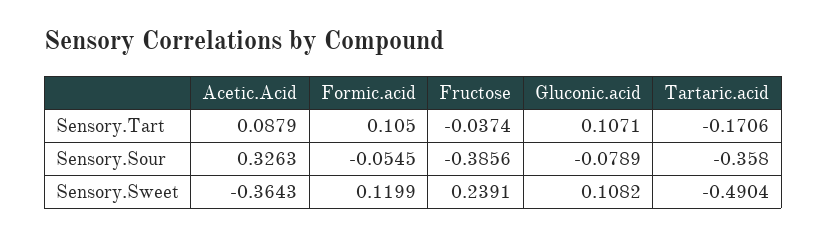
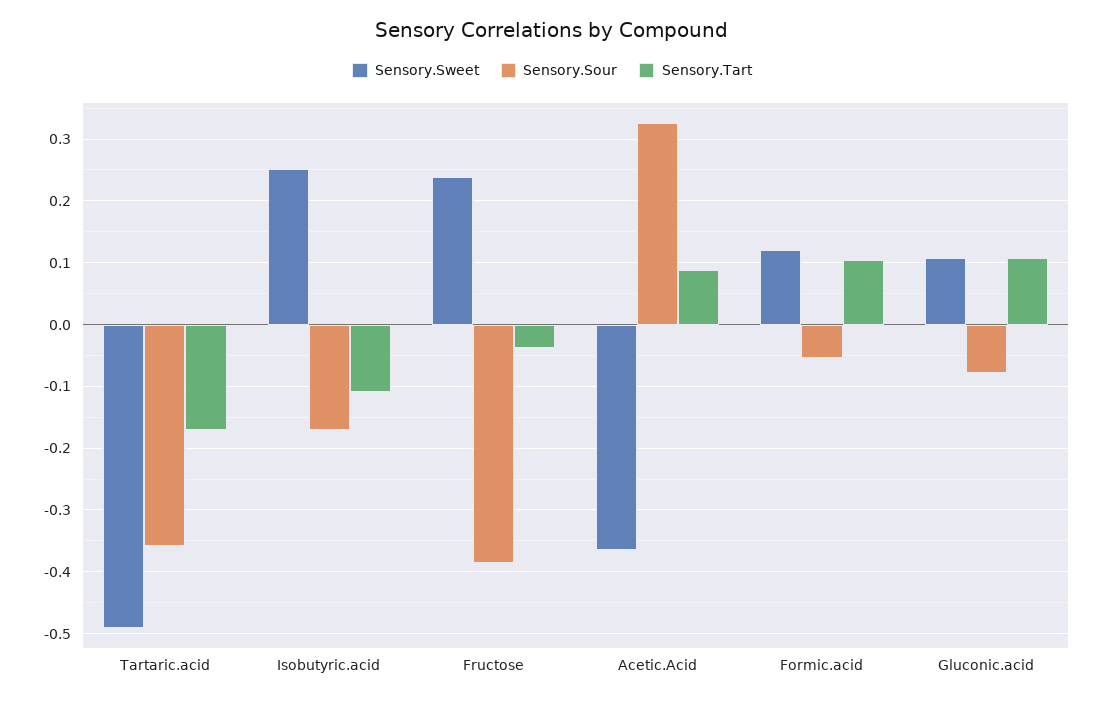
Sensory.Sweet, Isobutyric.acid: none -> 0.25
Sensory.Sour, Isobutyric.acid: none -> -0.17
Sensory.Tart, Isobutyric.acid: none -> -0.11

